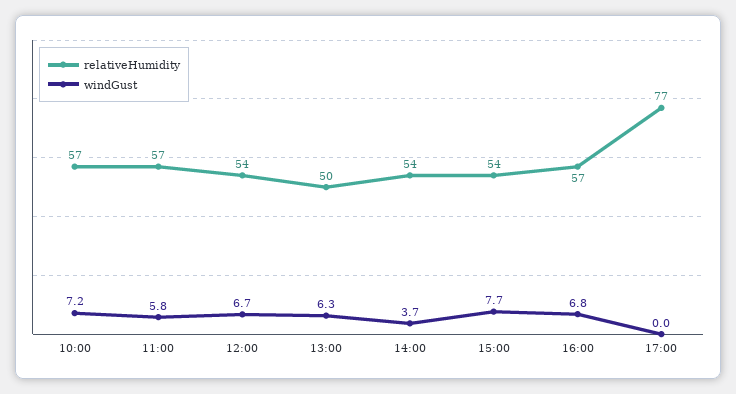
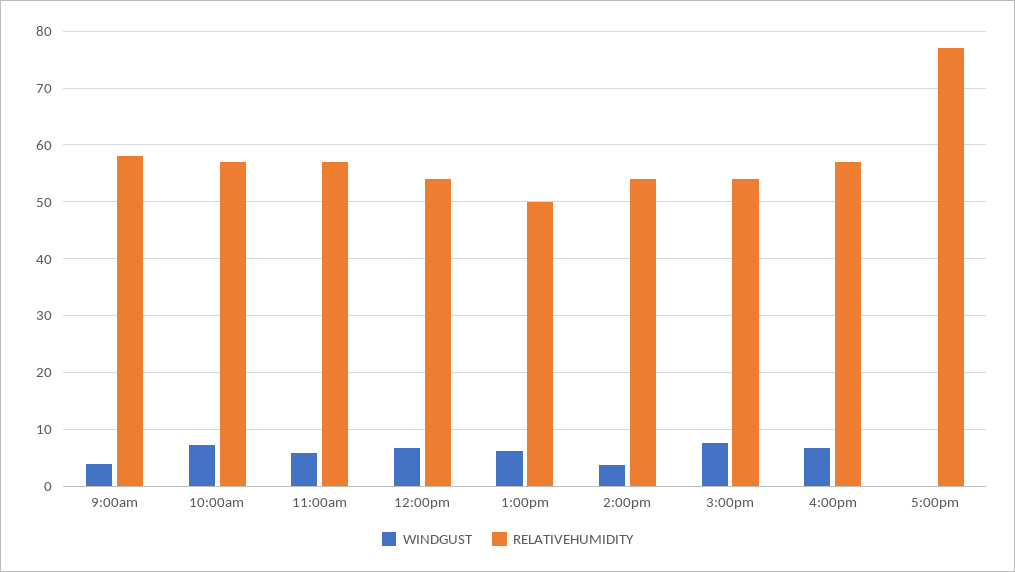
windGust, 9:00am: none -> 4
relativeHumidity, 9:00am: none -> 58

